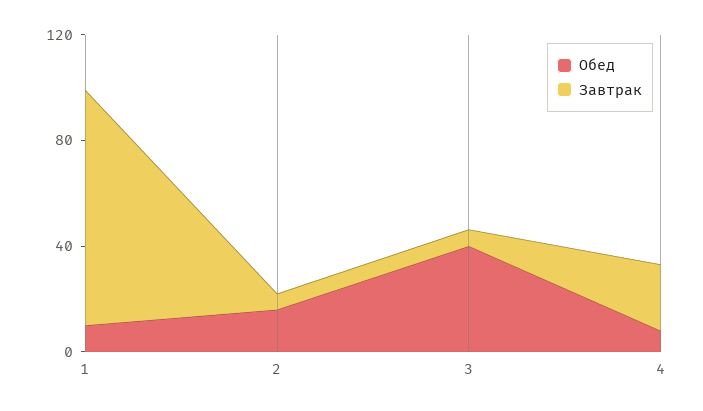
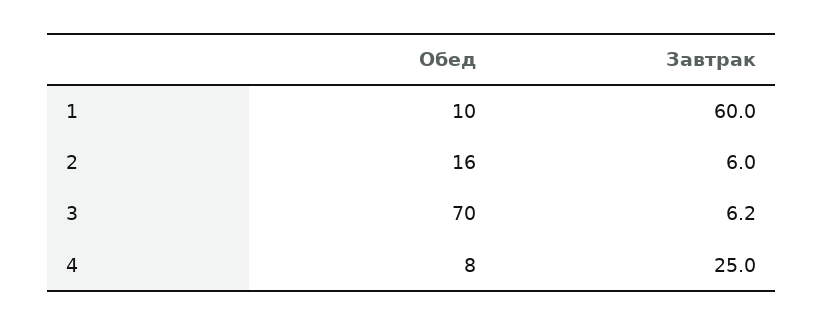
Завтрак, 1: 90 -> 60
Обед, 3: 40 -> 70

